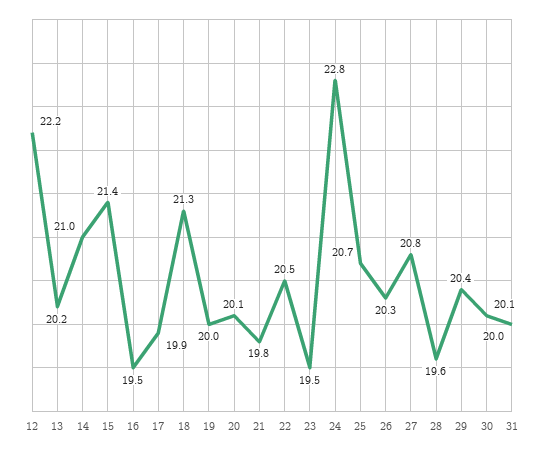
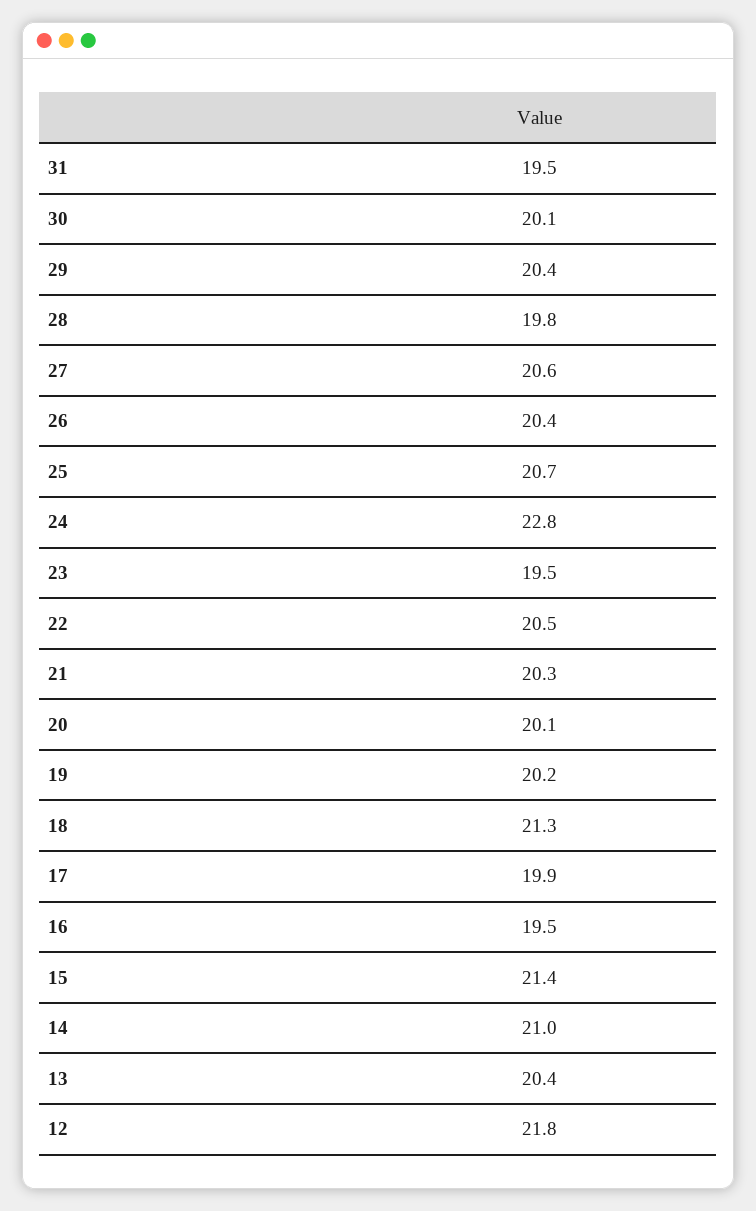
12: 22.2 -> 21.8
13: 20.2 -> 20.4
19: 20 -> 20.2
21: 19.8 -> 20.3
26: 20.3 -> 20.4
27: 20.8 -> 20.6
28: 19.6 -> 19.8
31: 20 -> 19.5

